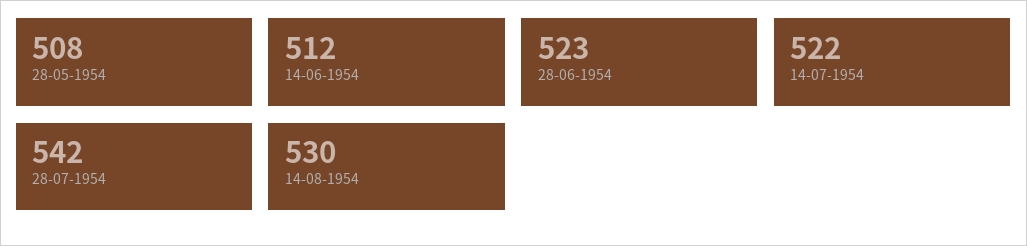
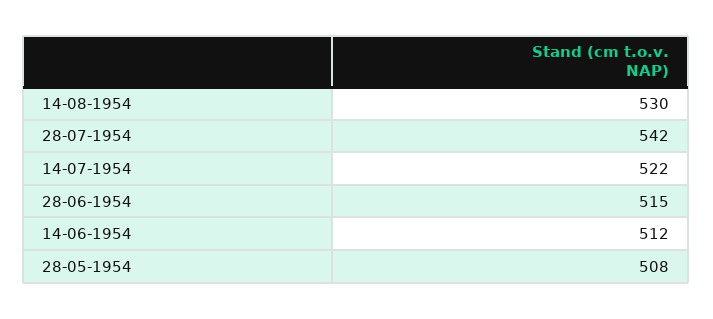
28-06-1954: 523 -> 515

